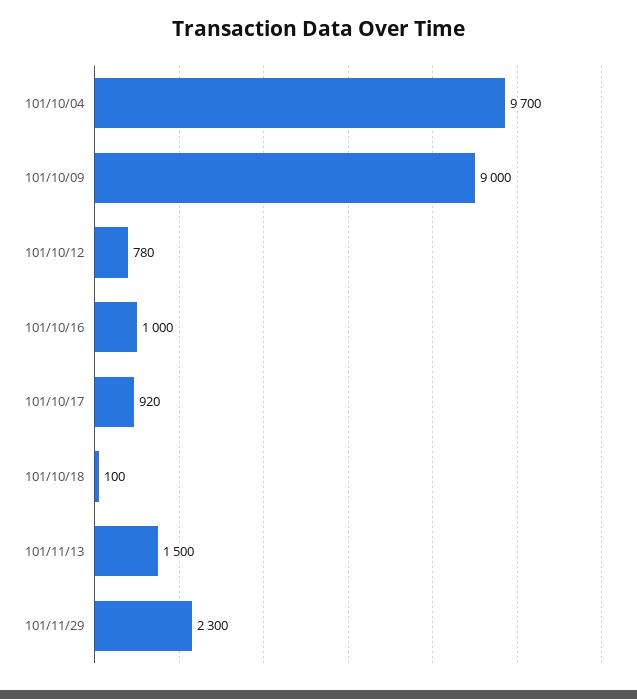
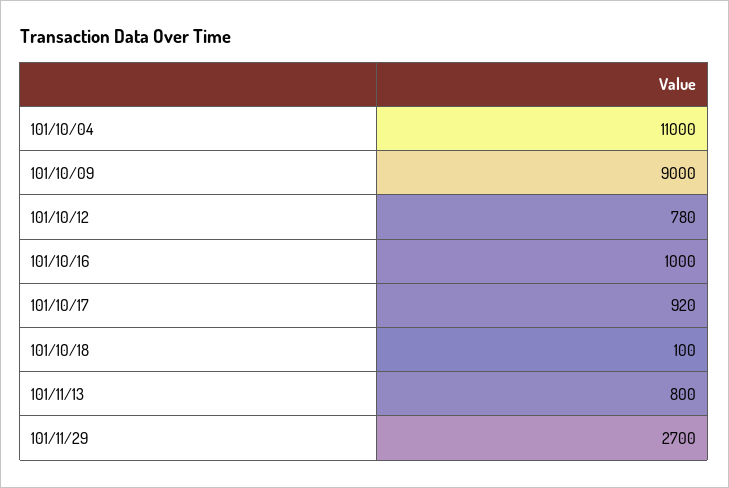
101/10/04: 9700 -> 11000
101/11/13: 1500 -> 800
101/11/29: 2300 -> 2700

